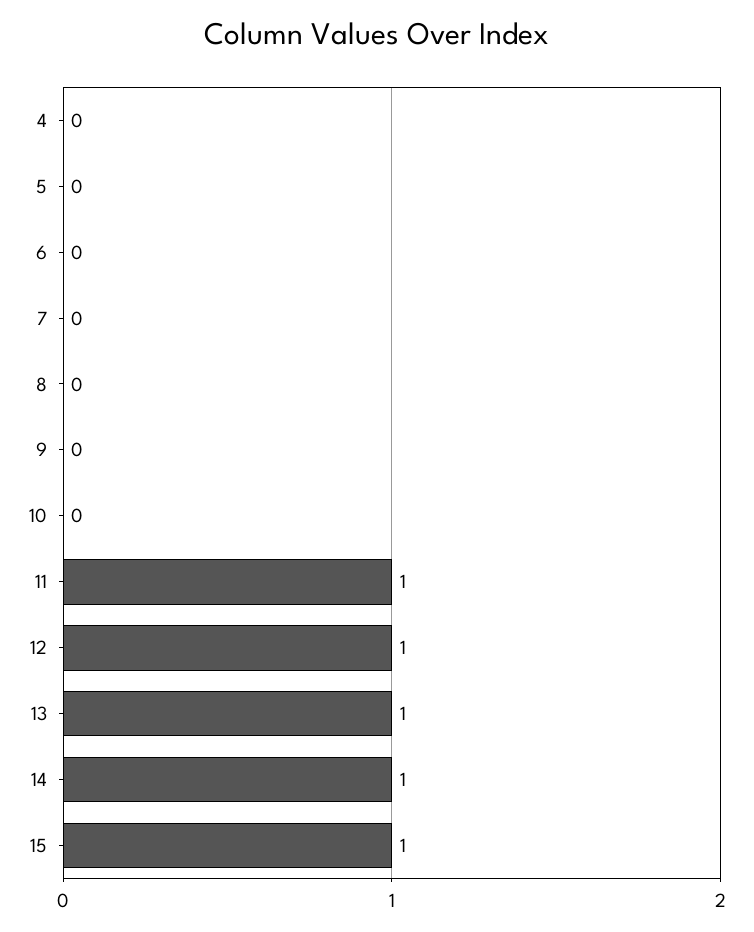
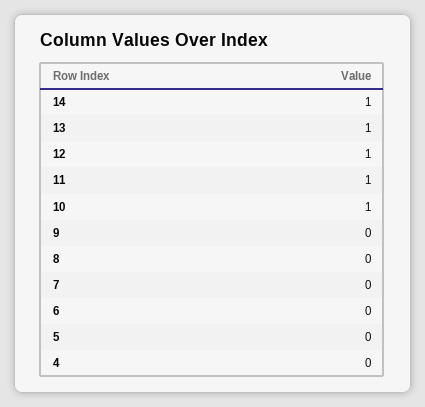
10: 0 -> 1
15: 1 -> none

